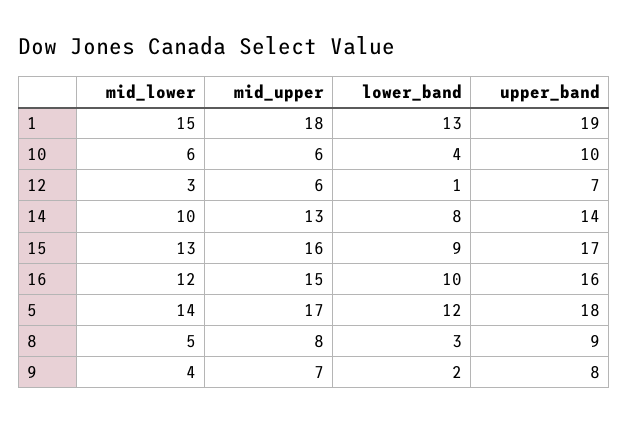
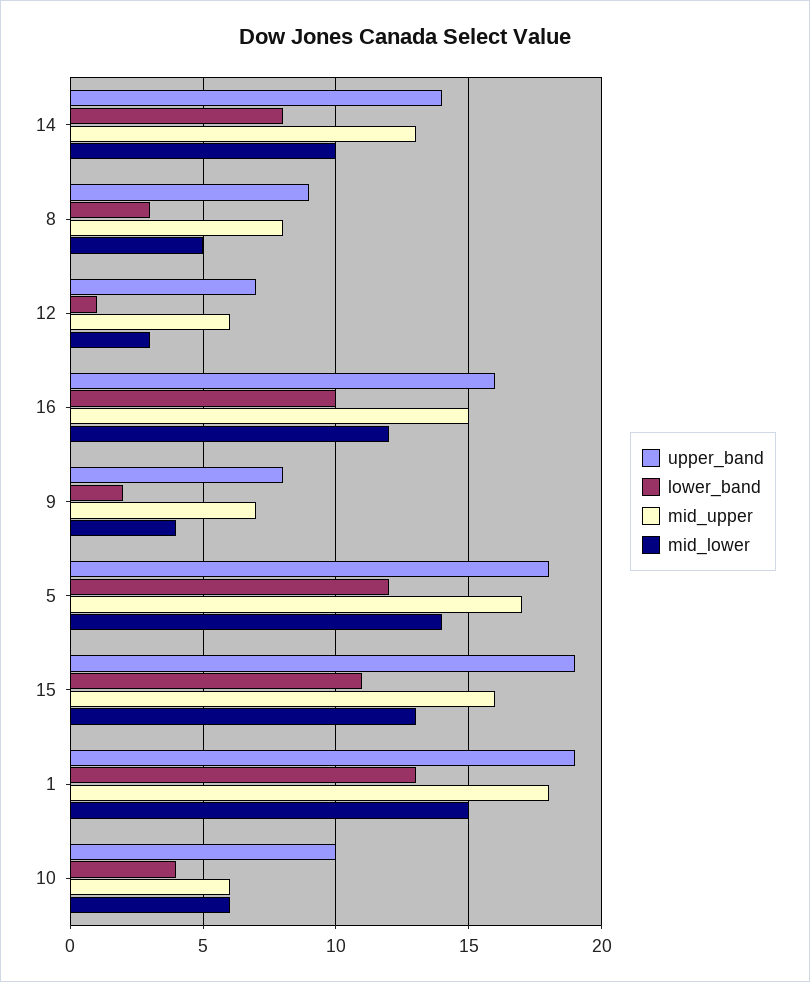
lower_band, 15: 9 -> 11
upper_band, 15: 17 -> 19

